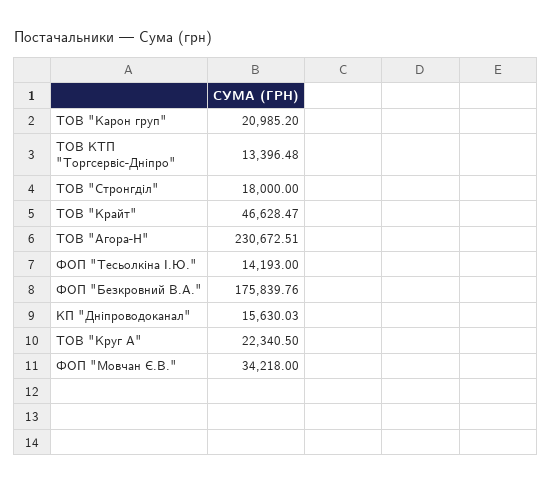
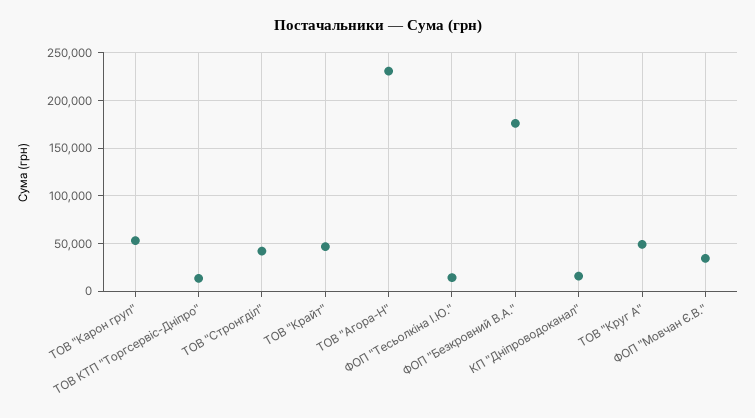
ТОВ "Карон груп": 20985.2 -> 50000
ТОВ "Стронгділ": 18000 -> 40000
ТОВ "Круг А": 22340.5 -> 50000

